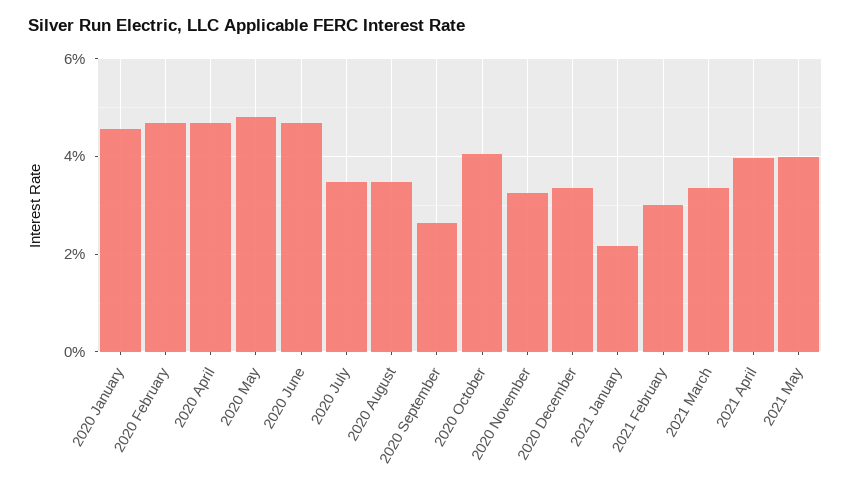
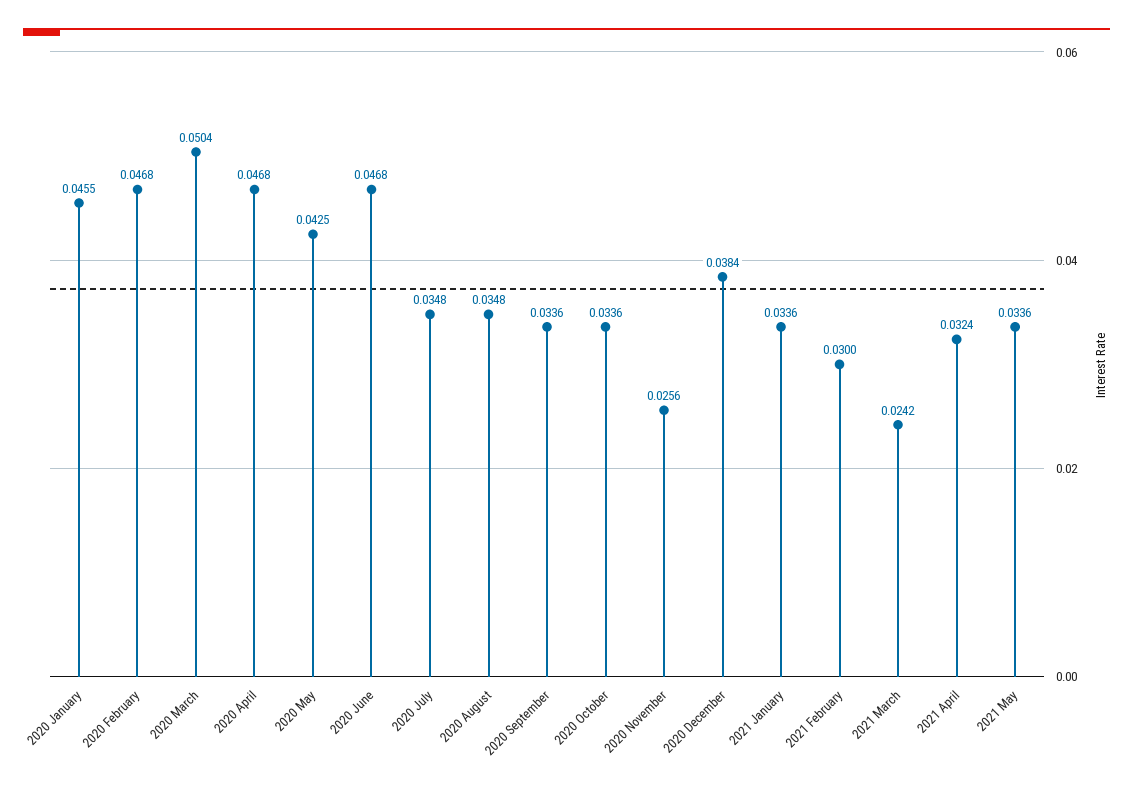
2020 May: 0.048 -> 0.0425
2020 September: 0.026 -> 0.0336
2020 October: 0.04 -> 0.0336
2020 November: 0.032 -> 0.0256
2020 December: 0.034 -> 0.0384
2021 January: 0.022 -> 0.0336
2021 March: 0.034 -> 0.0242
2021 April: 0.04 -> 0.0324
2021 May: 0.04 -> 0.0336
2020 March: none -> 0.0504

